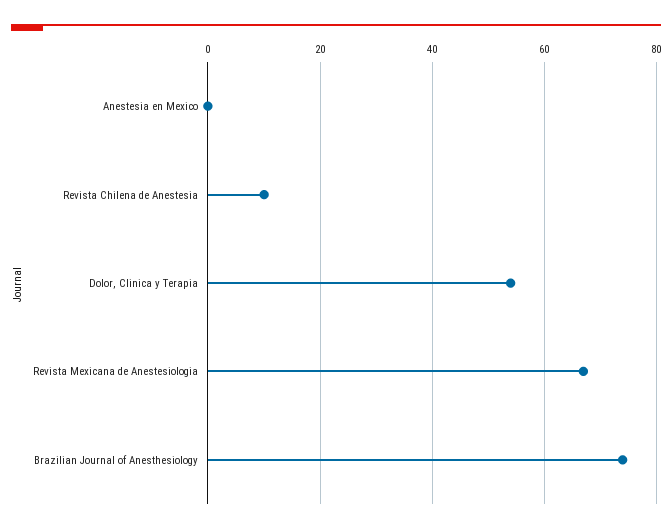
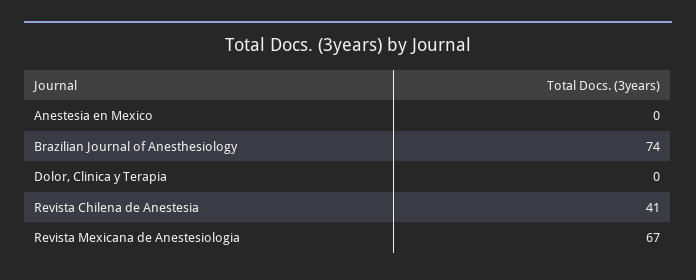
Revista Chilena de Anestesia: 10 -> 41
Dolor, Clinica y Terapia: 55 -> 0

